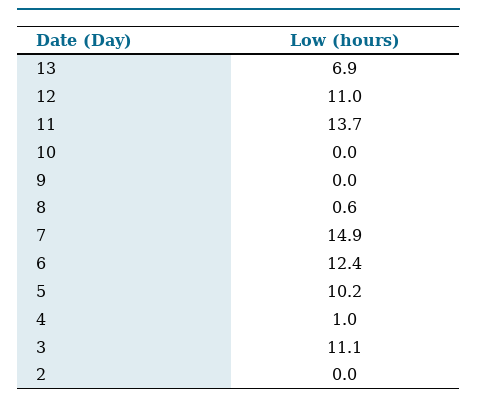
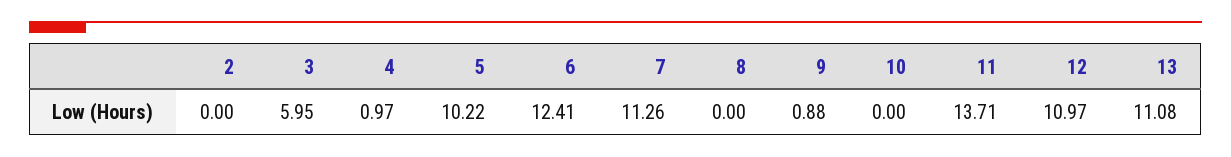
13: 6.9 -> 11.08
9: 0 -> 0.88
8: 0.6 -> 0
7: 14.9 -> 11.26
3: 11.1 -> 5.95

